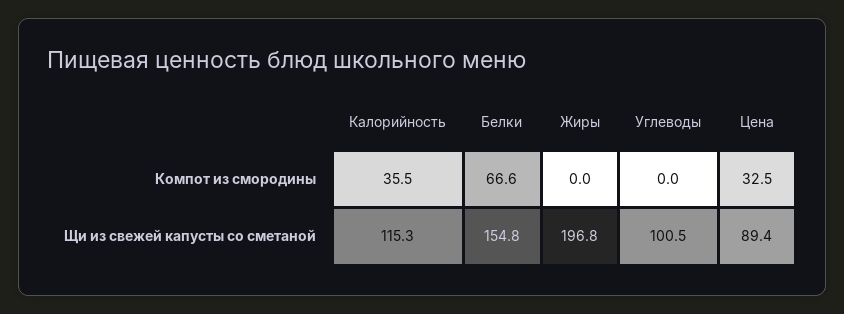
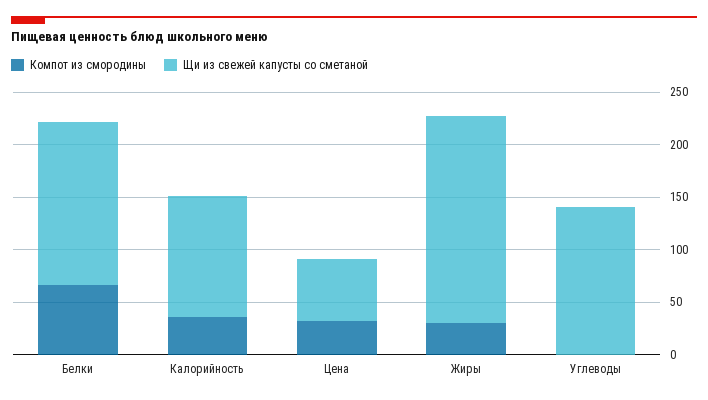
Компот из смородины, Жиры: 0 -> 30
Щи из свежей капусты со сметаной, Углеводы: 100.5 -> 140
Щи из свежей капусты со сметаной, Цена: 89.4 -> 60

